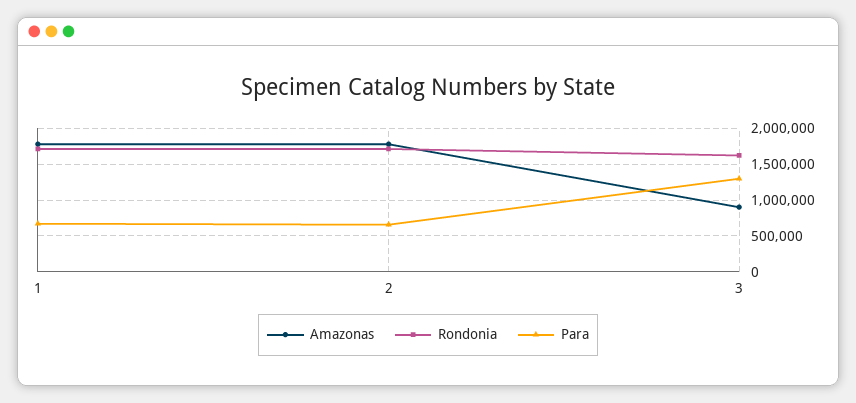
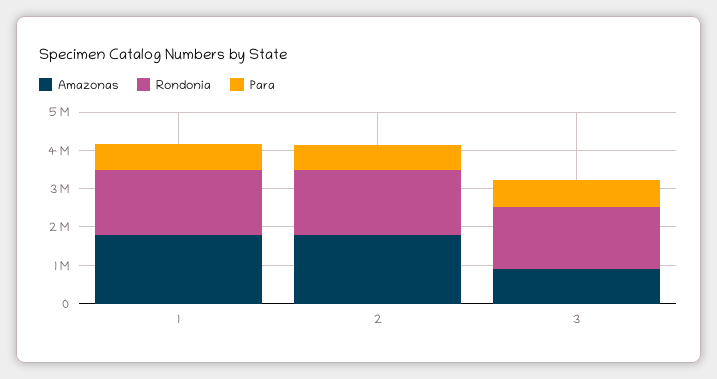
Para, 3: 1300000 -> 750000

